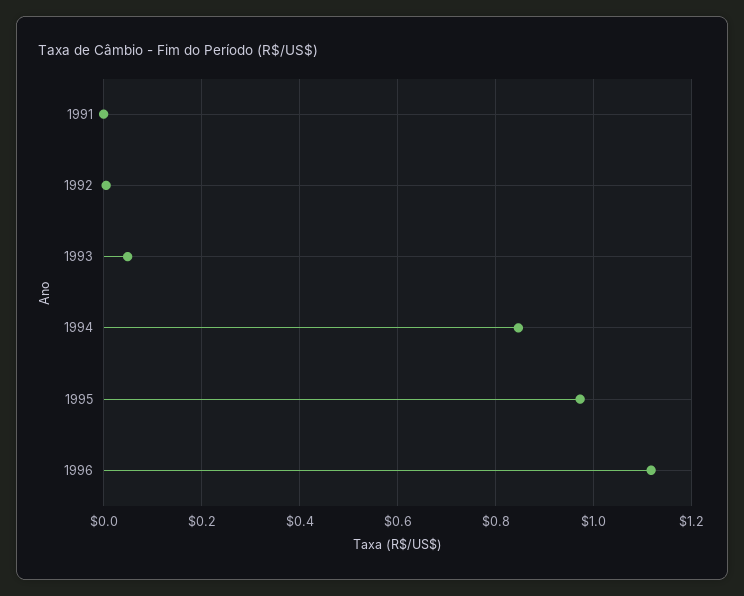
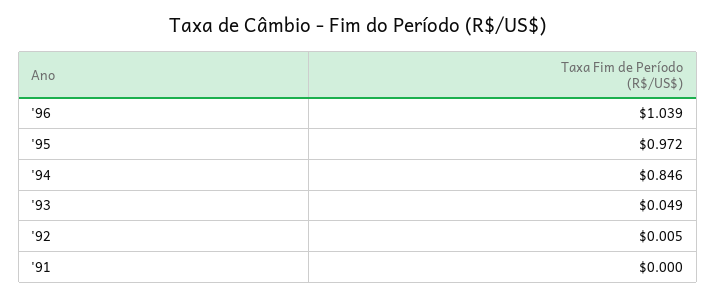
1996: 1.12 -> 1.039

